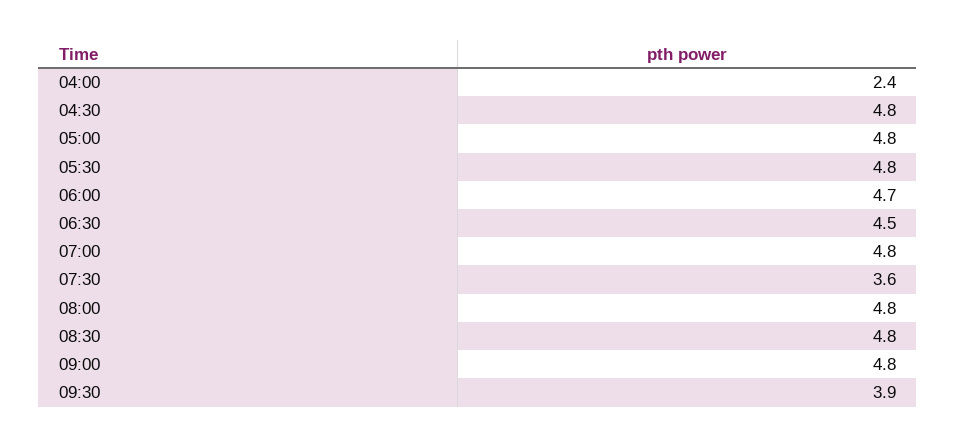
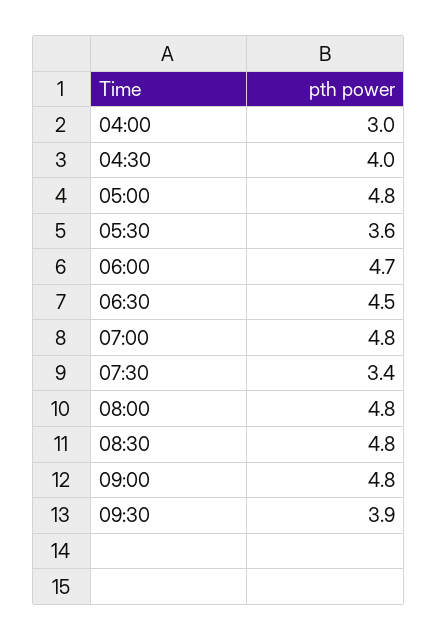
04:00: 2.4 -> 3
04:30: 4.8 -> 4
05:30: 4.8 -> 3.6
07:30: 3.6 -> 3.4

